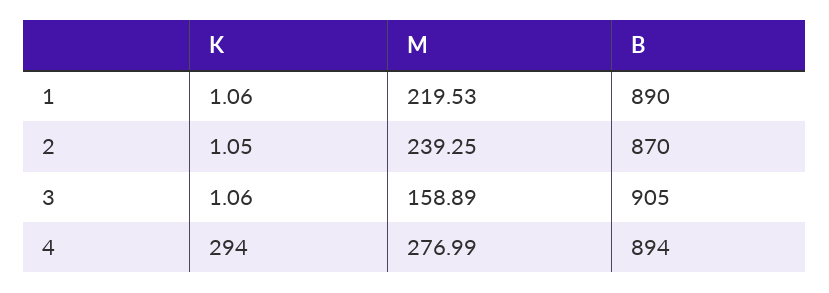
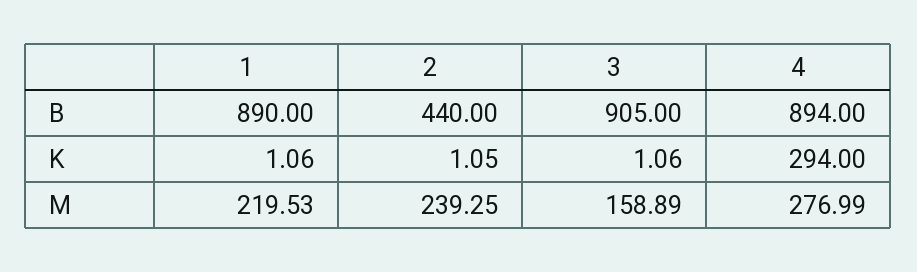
B, 2: 870 -> 440

